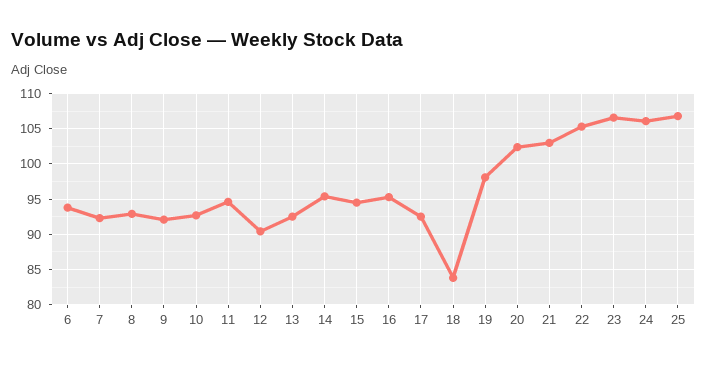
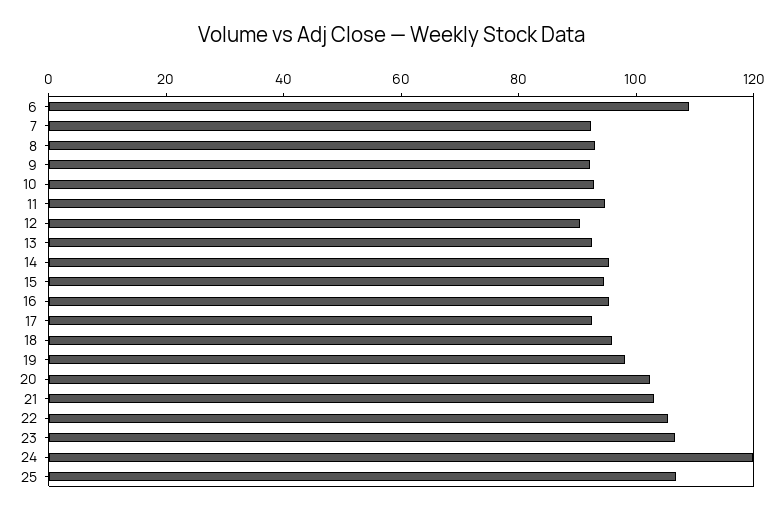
6: 94 -> 110
18: 84 -> 95
24: 106 -> 120

